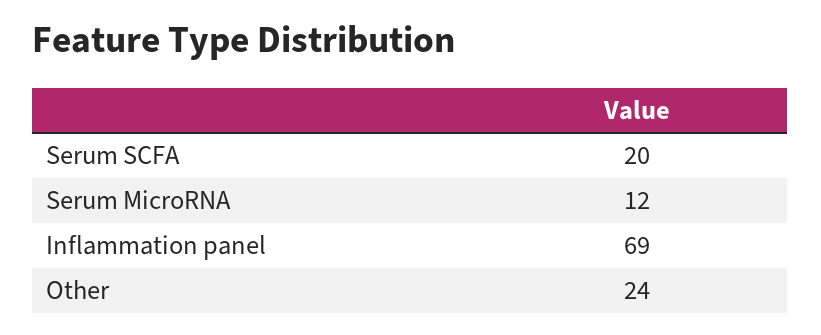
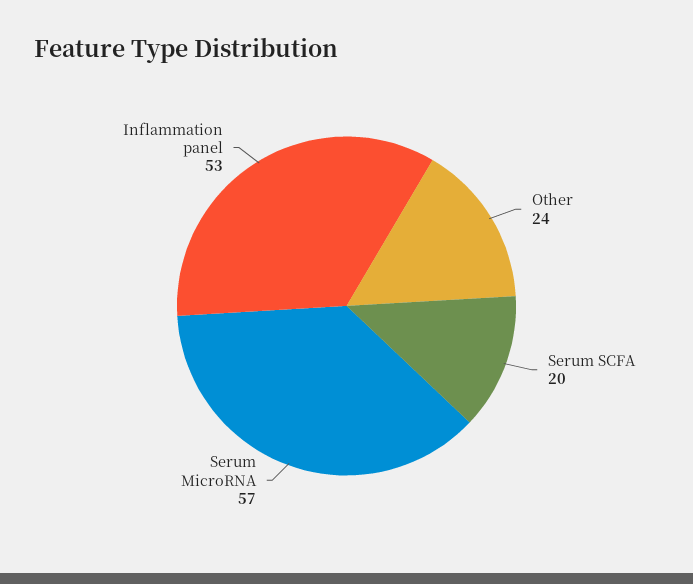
Serum MicroRNA: 12 -> 57
Inflammation panel: 69 -> 53

